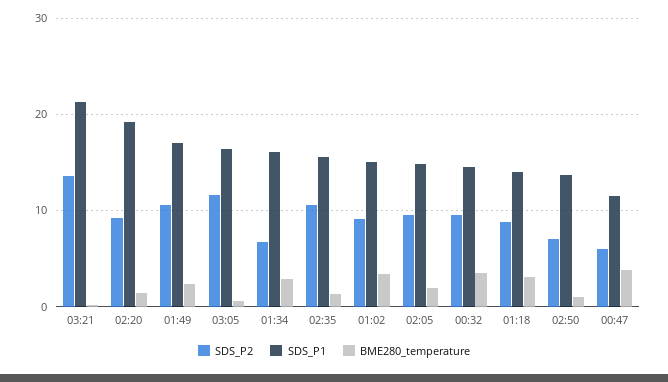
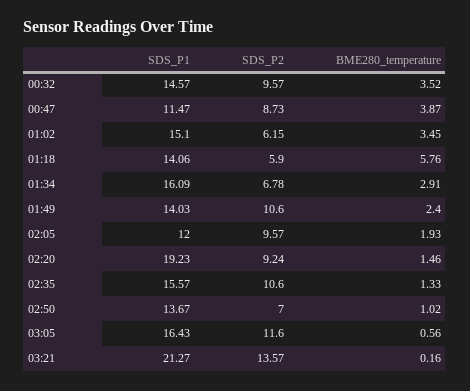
SDS_P1, 01:49: 17 -> 14.03
SDS_P2, 01:02: 9 -> 6.15
SDS_P1, 02:05: 15 -> 12
SDS_P2, 01:18: 9 -> 5.9
BME280_temperature, 01:18: 3 -> 5.76
SDS_P2, 00:47: 6 -> 8.73

